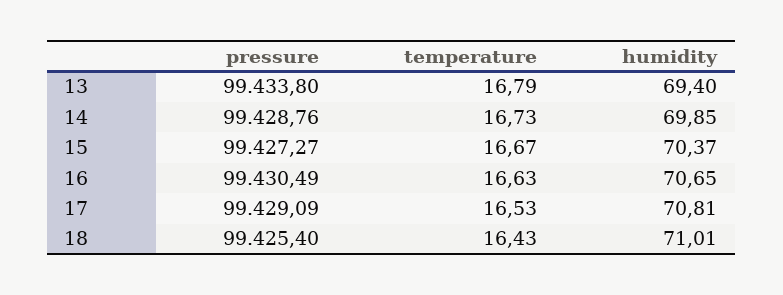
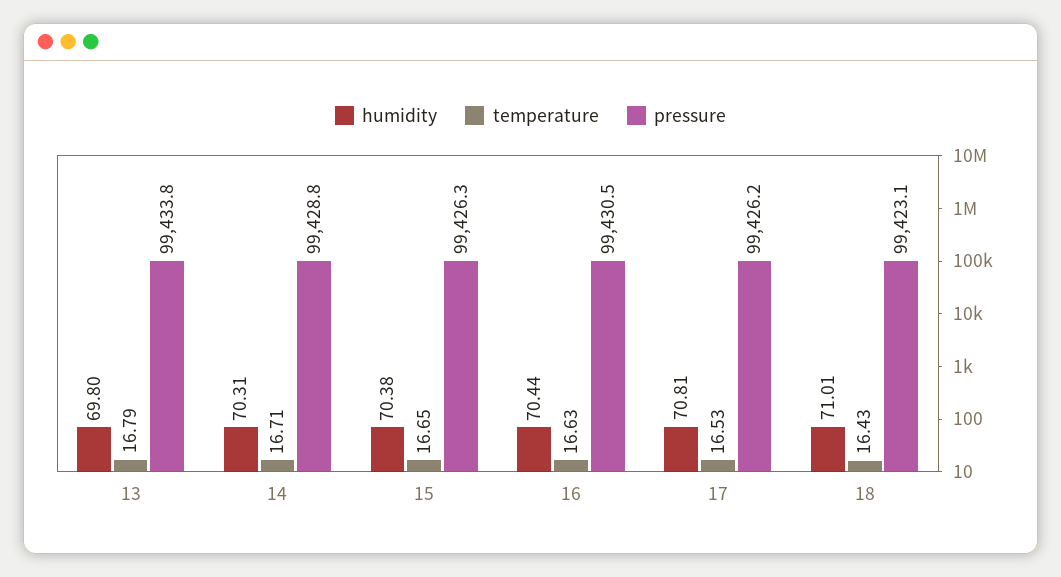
humidity, 13: 69.4 -> 69.8
temperature, 14: 16.73 -> 16.71
humidity, 14: 69.85 -> 70.31
pressure, 15: 99427.27 -> 99426.3
temperature, 15: 16.67 -> 16.65
humidity, 15: 70.37 -> 70.38
humidity, 16: 70.65 -> 70.44
pressure, 17: 99429.09 -> 99426.2
pressure, 18: 99425.4 -> 99423.1

